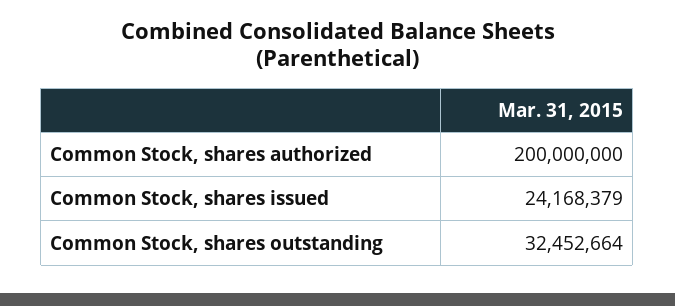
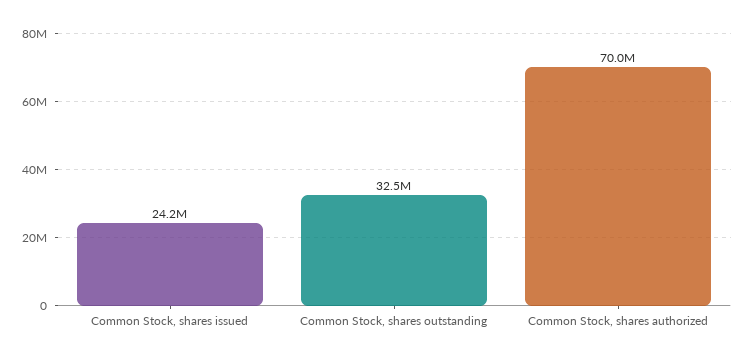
Common Stock, shares authorized: 200000000 -> 70000000

